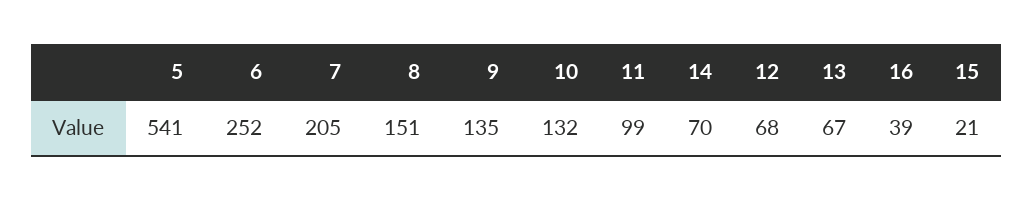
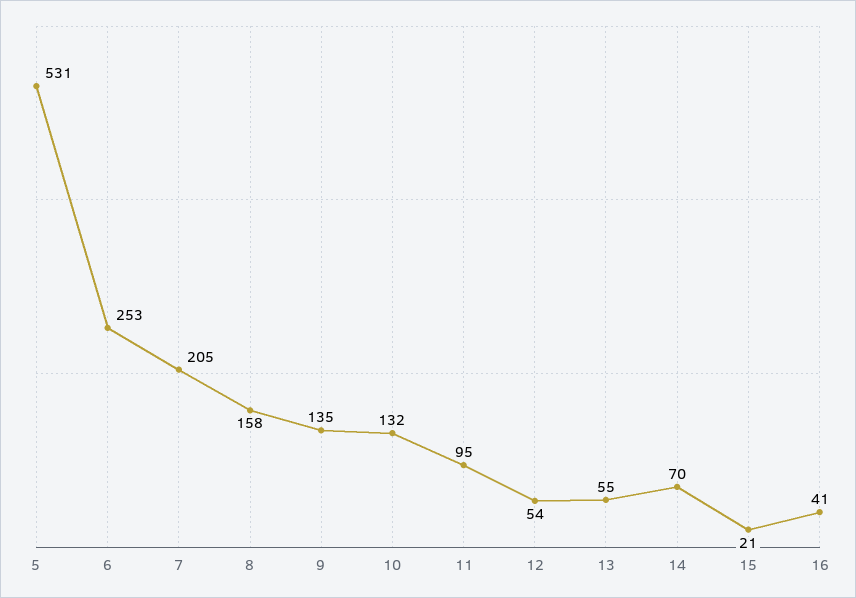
5: 541 -> 531
6: 252 -> 253
8: 151 -> 158
11: 99 -> 95
12: 68 -> 54
13: 67 -> 55
16: 39 -> 41

